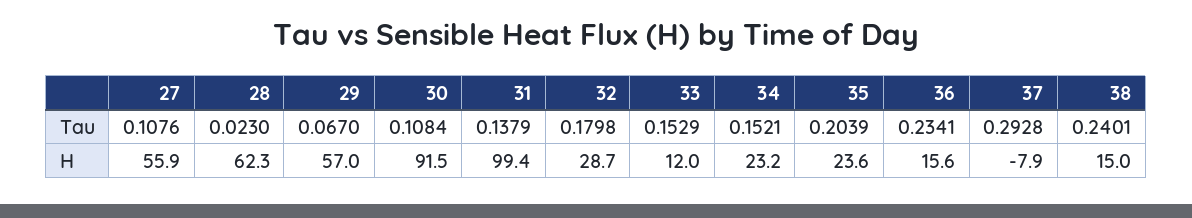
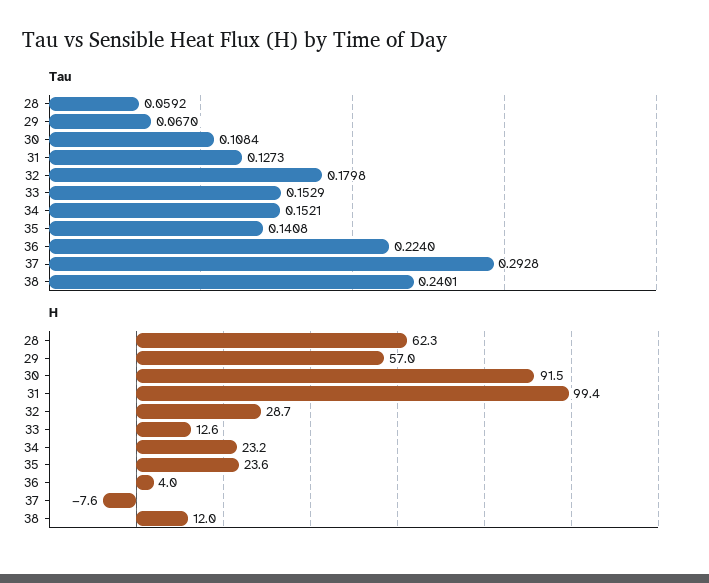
Tau, 27: 0.1076 -> none
Tau, 28: 0.023 -> 0.0592
Tau, 31: 0.1379 -> 0.1273
Tau, 35: 0.2039 -> 0.1408
Tau, 36: 0.2341 -> 0.224
H, 27: 55.9 -> none
H, 33: 12 -> 12.6
H, 36: 15.6 -> 4
H, 37: -7.9 -> -7.6
H, 38: 15 -> 12

